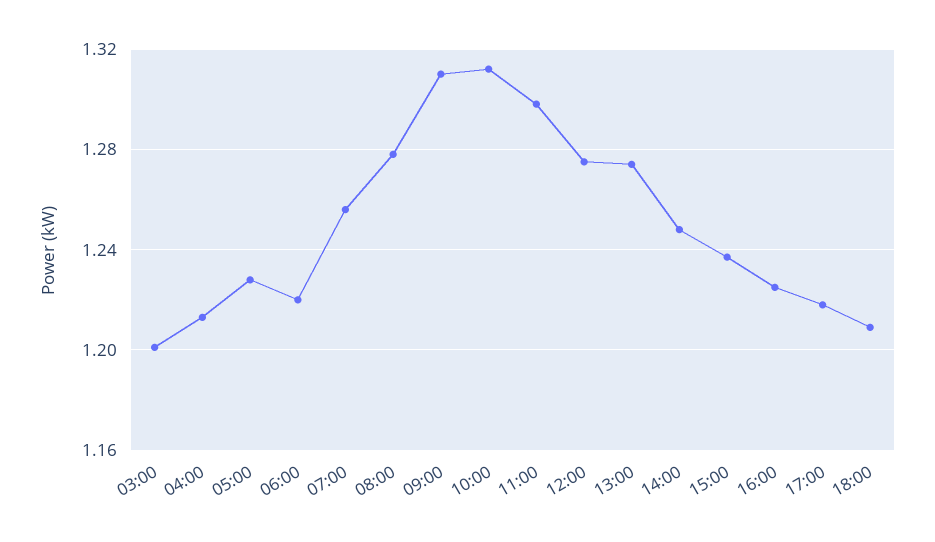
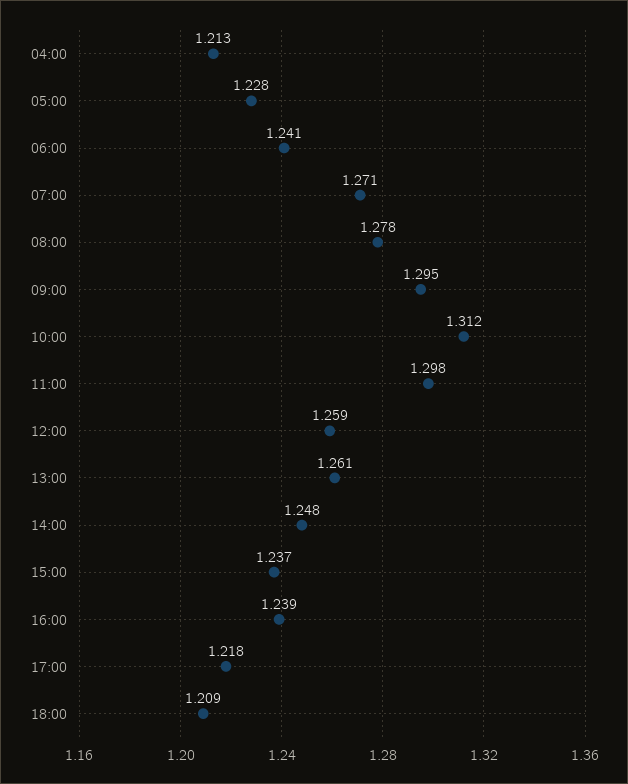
03:00: 1.2 -> none
06:00: 1.22 -> 1.241
07:00: 1.255 -> 1.271
09:00: 1.31 -> 1.295
12:00: 1.275 -> 1.259
13:00: 1.275 -> 1.261
16:00: 1.225 -> 1.239

